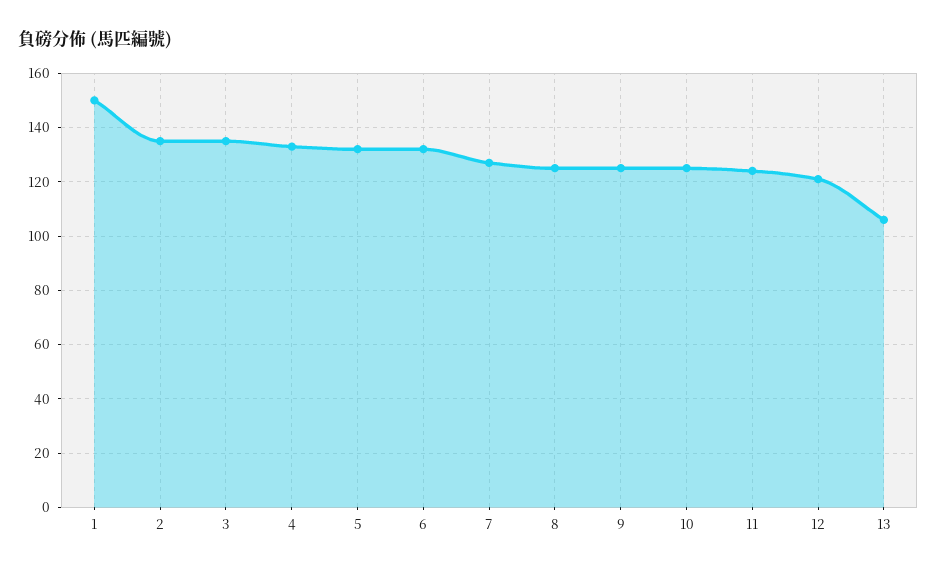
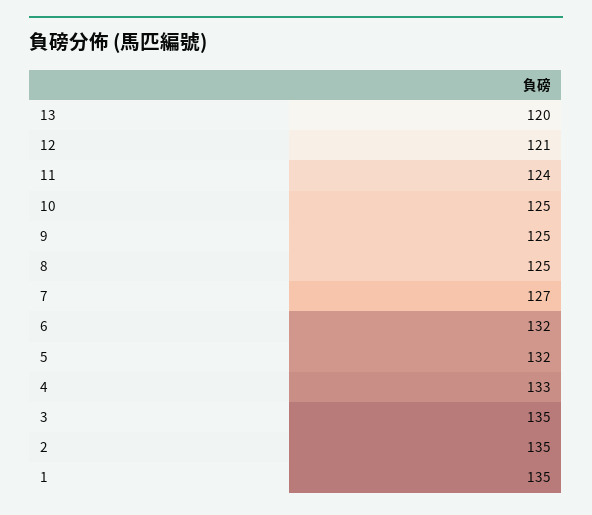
1: 150 -> 135
13: 105 -> 120

